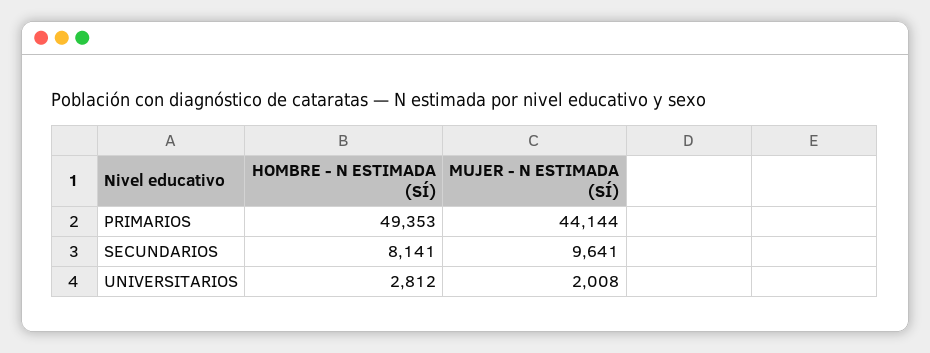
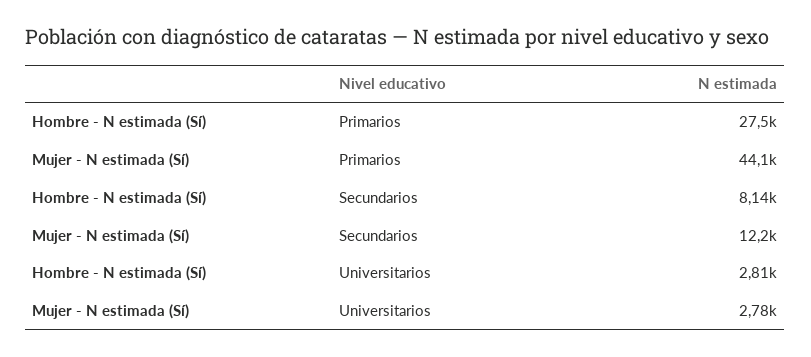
HOMBRE - N ESTIMADA (SÍ), PRIMARIOS: 49353 -> 27500
MUJER - N ESTIMADA (SÍ), SECUNDARIOS: 9641 -> 12200
MUJER - N ESTIMADA (SÍ), UNIVERSITARIOS: 2008 -> 2780

